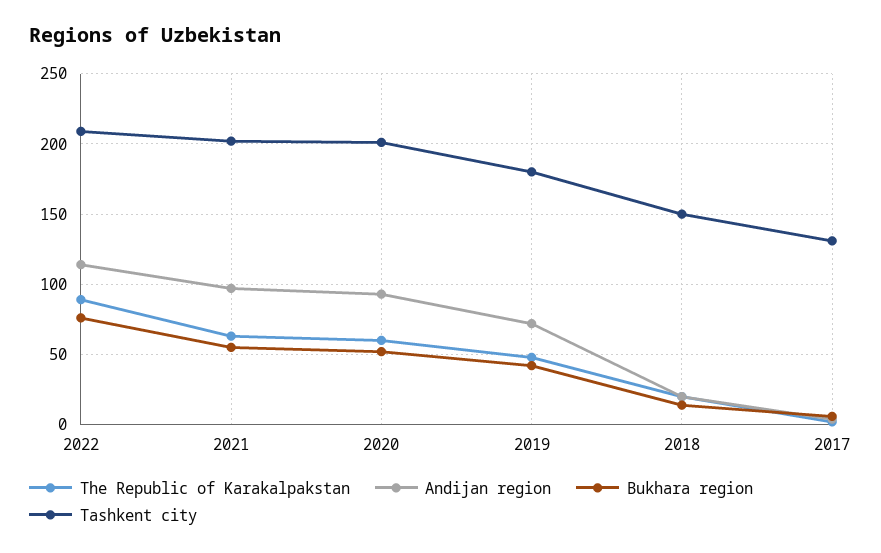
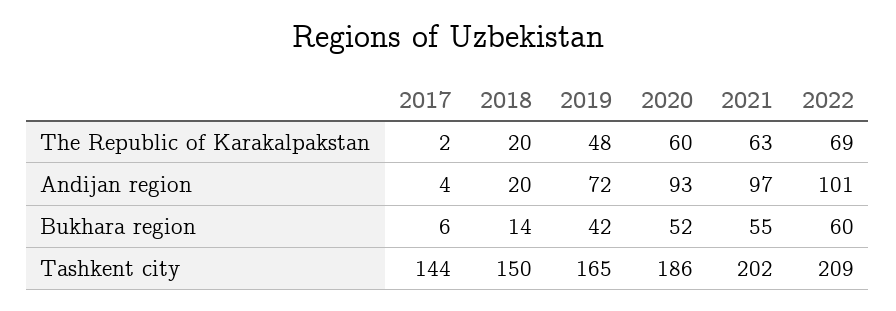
The Republic of Karakalpakstan, 2022: 90 -> 69
Andijan region, 2022: 115 -> 101
Bukhara region, 2022: 75 -> 60
Tashkent city, 2020: 200 -> 186
Tashkent city, 2019: 180 -> 165
Tashkent city, 2017: 130 -> 144

